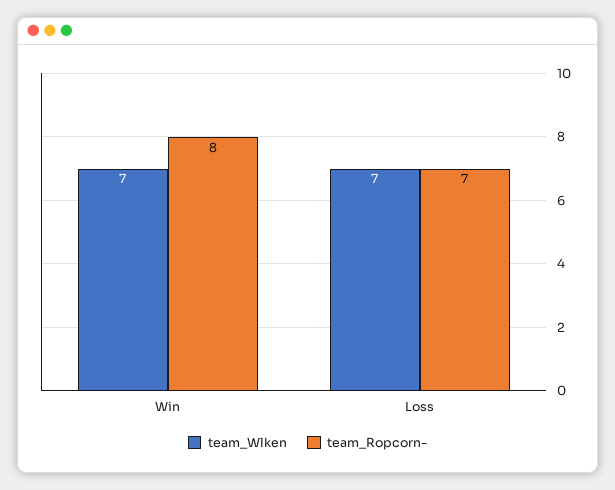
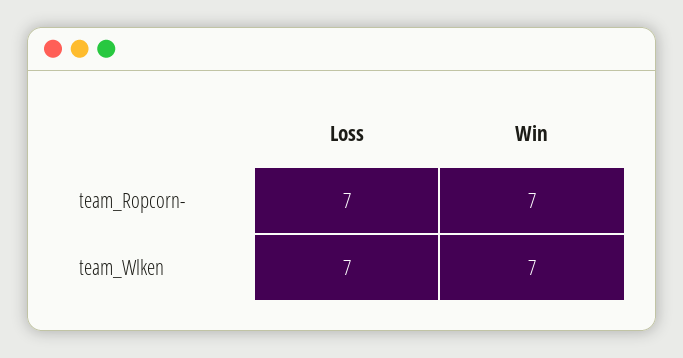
team_Ropcorn-, Win: 8 -> 7

